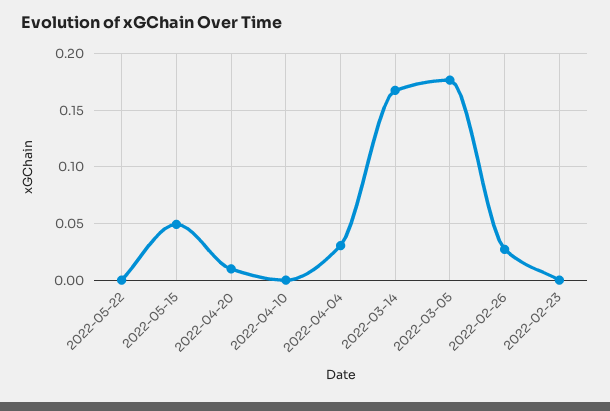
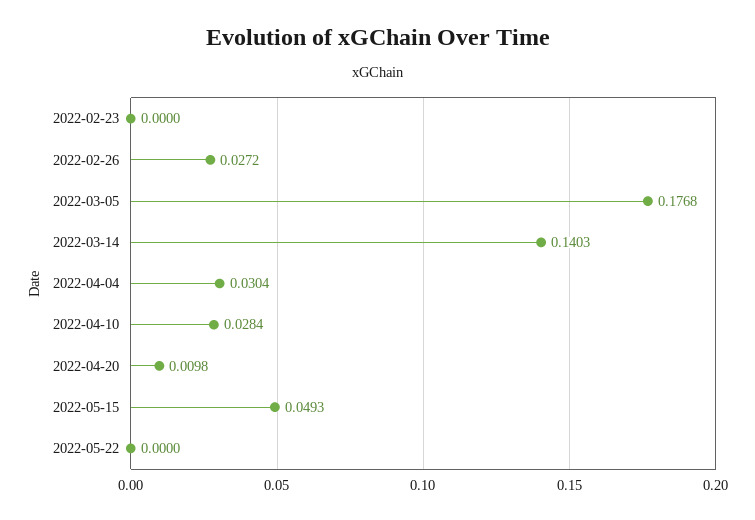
2022-04-10: 0 -> 0.0284
2022-03-14: 0.17 -> 0.1403

